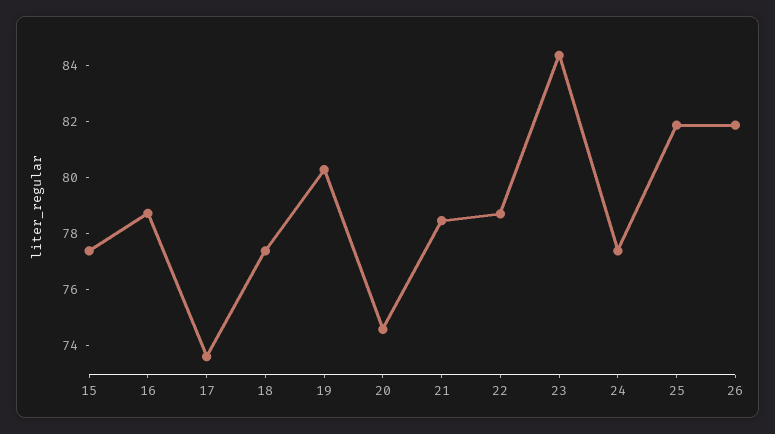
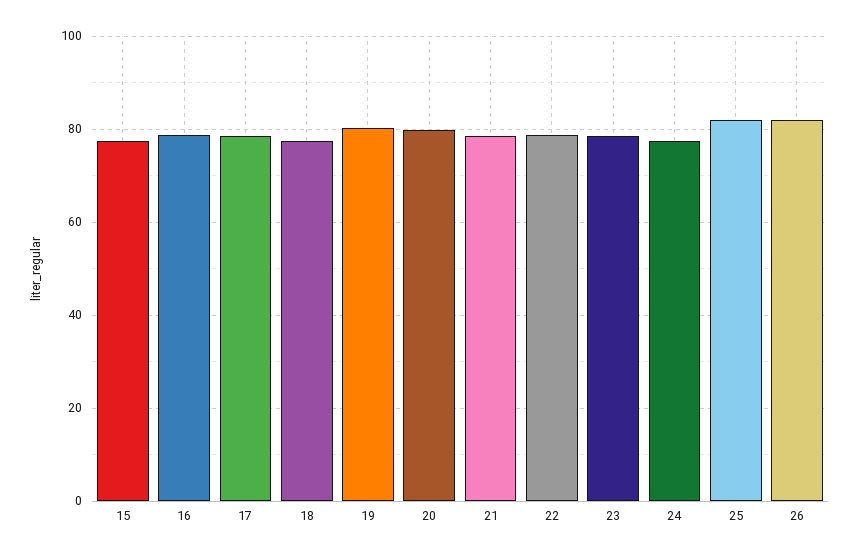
17: 73.5 -> 78
20: 74.5 -> 80
23: 84.5 -> 78

